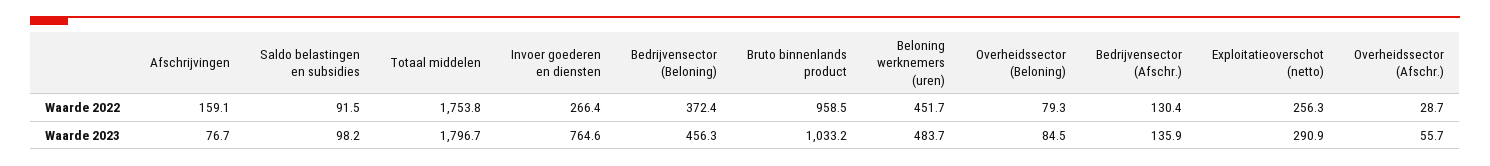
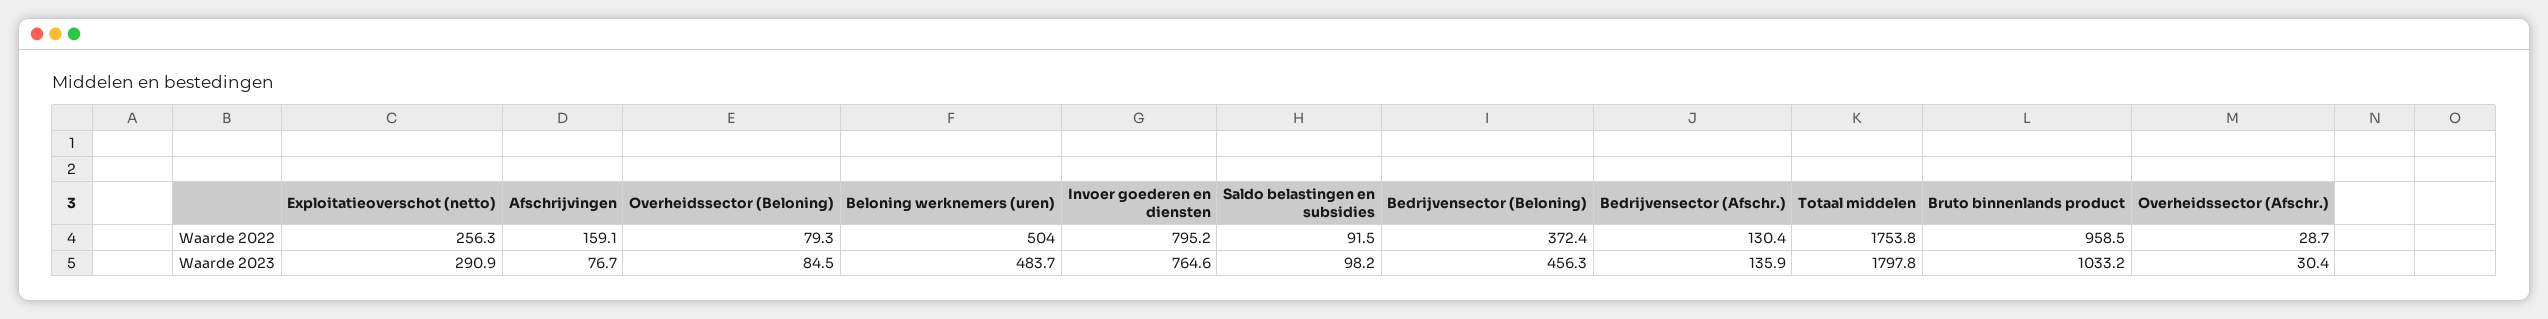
Invoer goederen en diensten, Waarde 2022: 266.4 -> 795.2
Beloning werknemers (uren), Waarde 2022: 451.7 -> 504
Totaal middelen, Waarde 2023: 1796.7 -> 1797.8
Overheidssector (Afschr.), Waarde 2023: 55.7 -> 30.4

